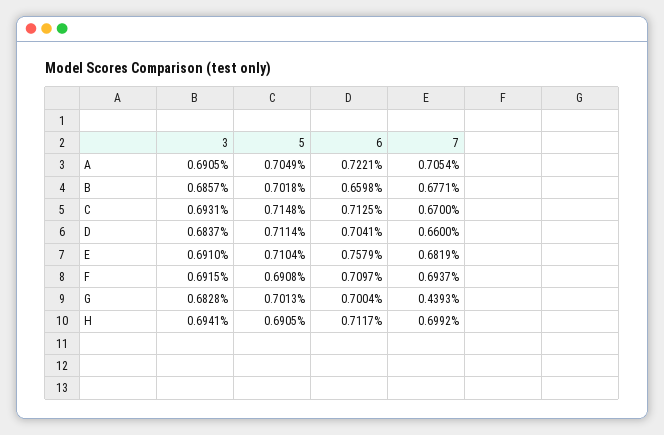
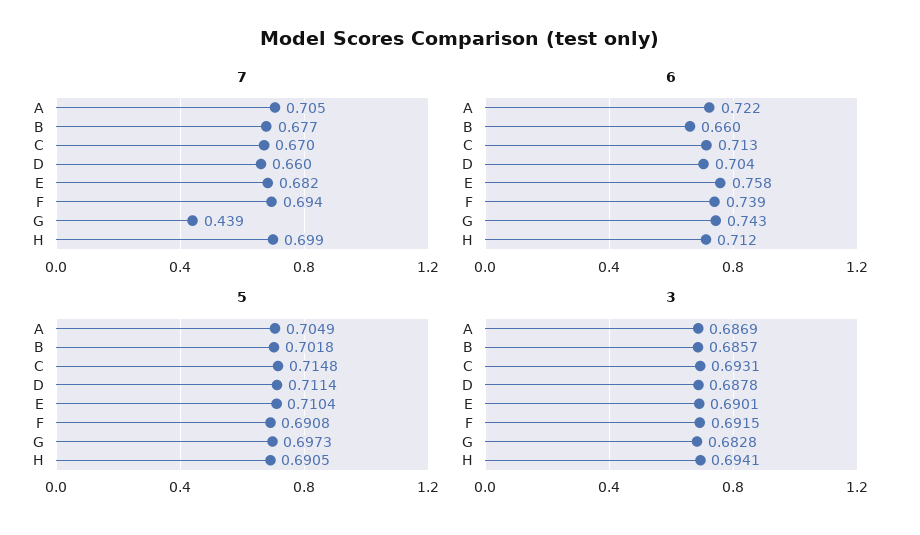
3, A: 0.6905 -> 0.6869
3, D: 0.6837 -> 0.6878
3, E: 0.691 -> 0.6901
6, F: 0.7097 -> 0.739
5, G: 0.7013 -> 0.6973
6, G: 0.7004 -> 0.743

